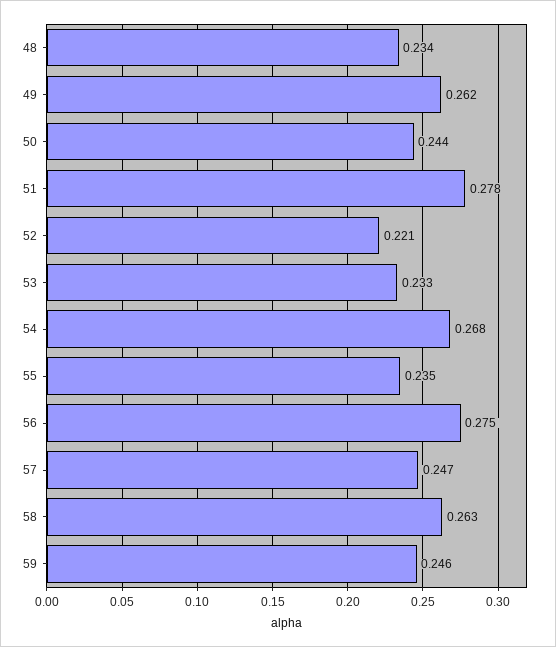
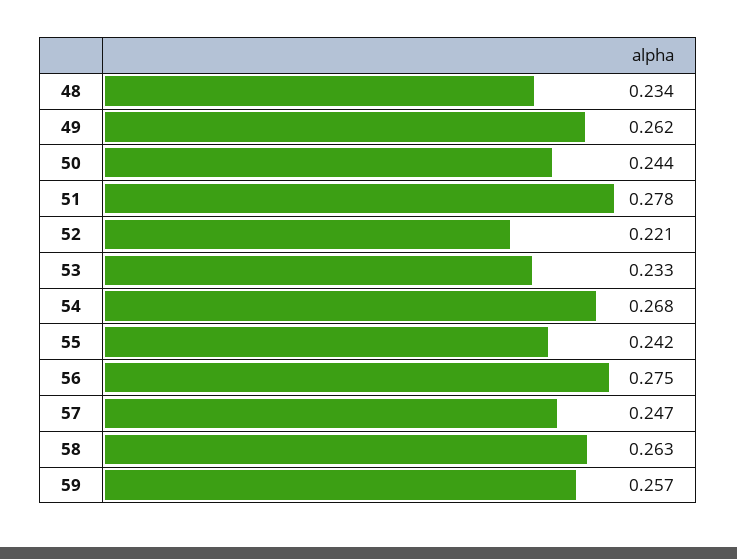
55: 0.235 -> 0.242
59: 0.246 -> 0.257

